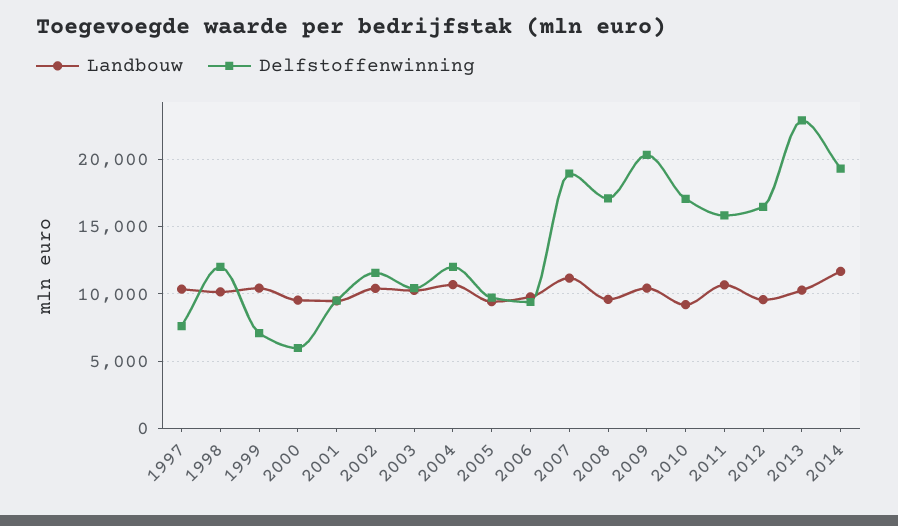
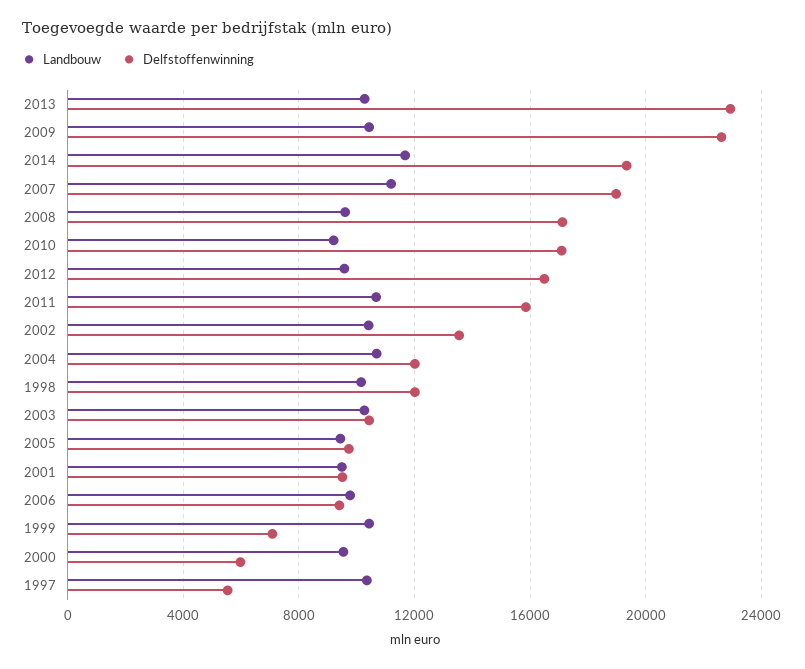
Delfstoffenwinning, 1997: 7500 -> 5500
Delfstoffenwinning, 2002: 11500 -> 13500
Delfstoffenwinning, 2009: 20500 -> 22500

